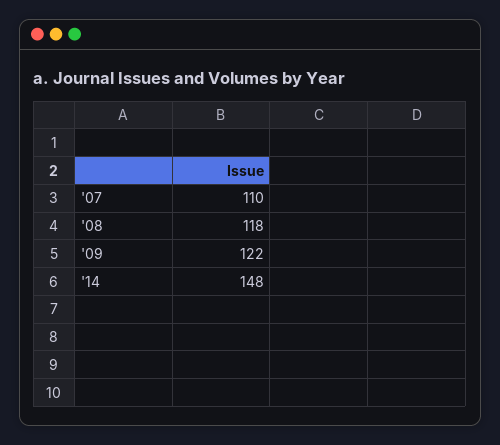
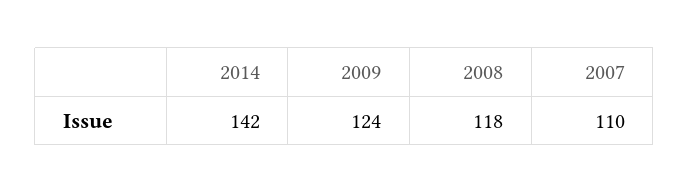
'09: 122 -> 124
'14: 148 -> 142

